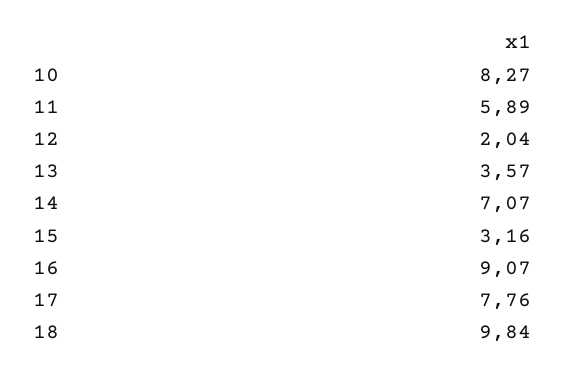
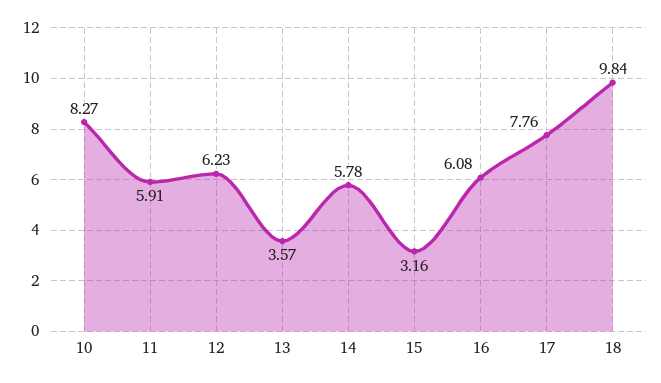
11: 5.89 -> 5.91
12: 2.04 -> 6.23
14: 7.07 -> 5.78
16: 9.07 -> 6.08

